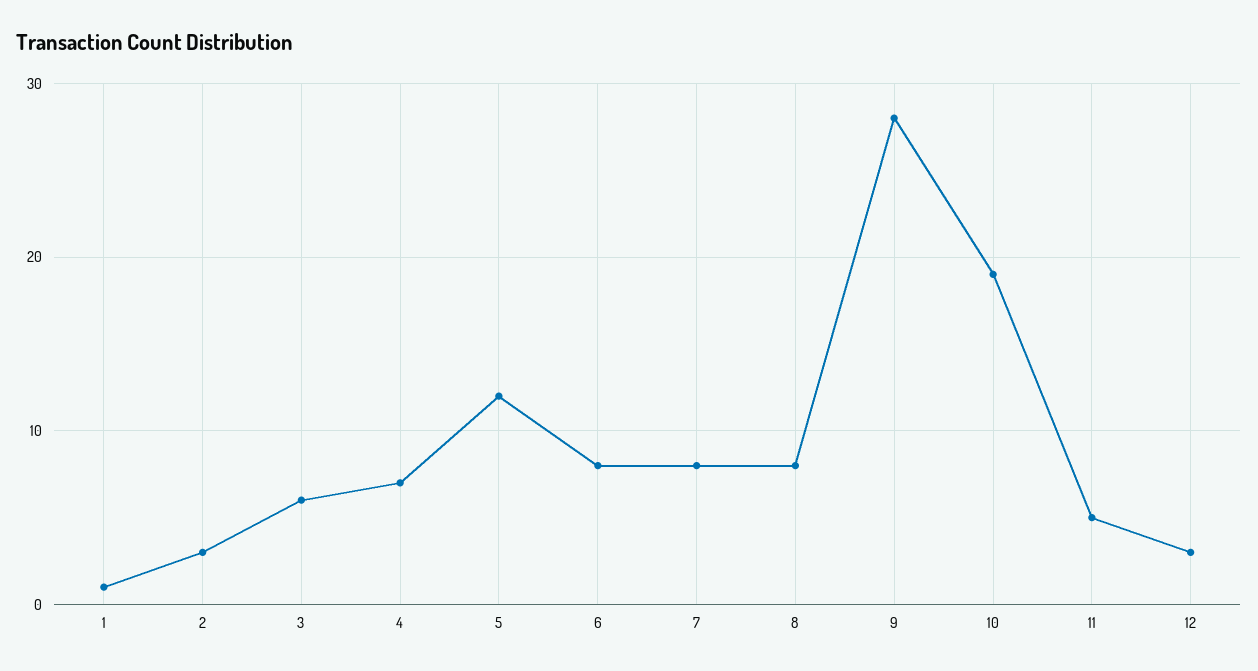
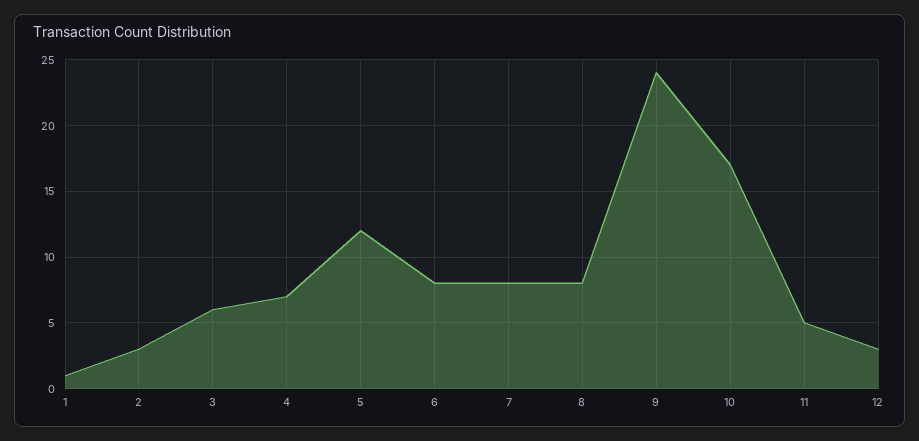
9: 28 -> 24
10: 19 -> 17

